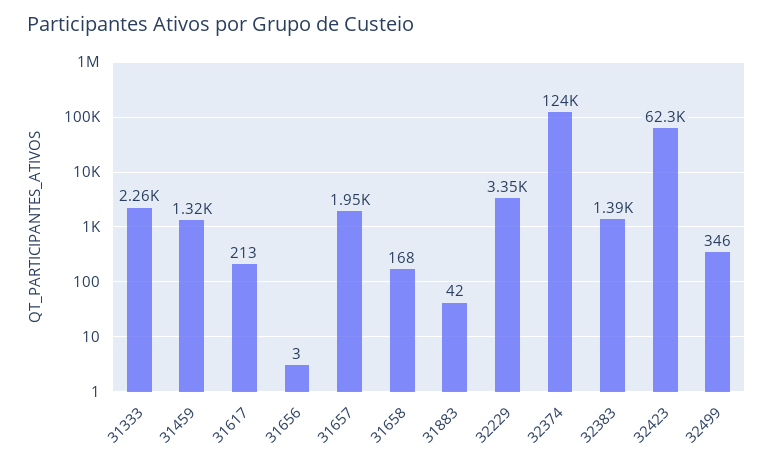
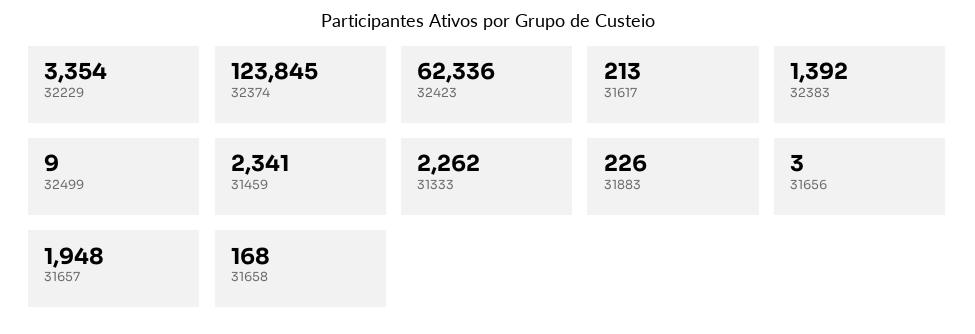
31459: 1320 -> 2341
31883: 42 -> 226
32499: 346 -> 9

